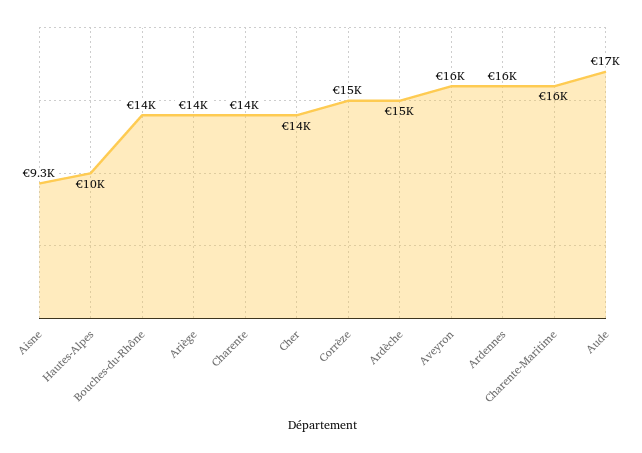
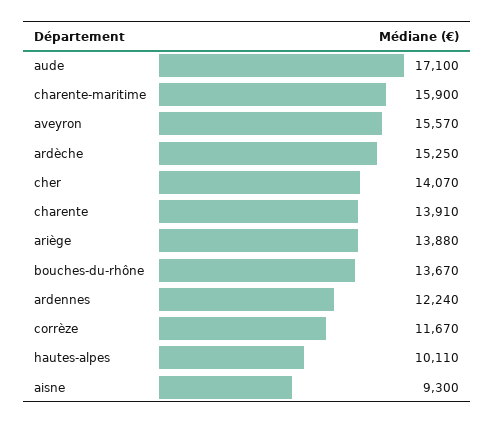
Corrèze: 15000 -> 11670
Ardennes: 16000 -> 12240

